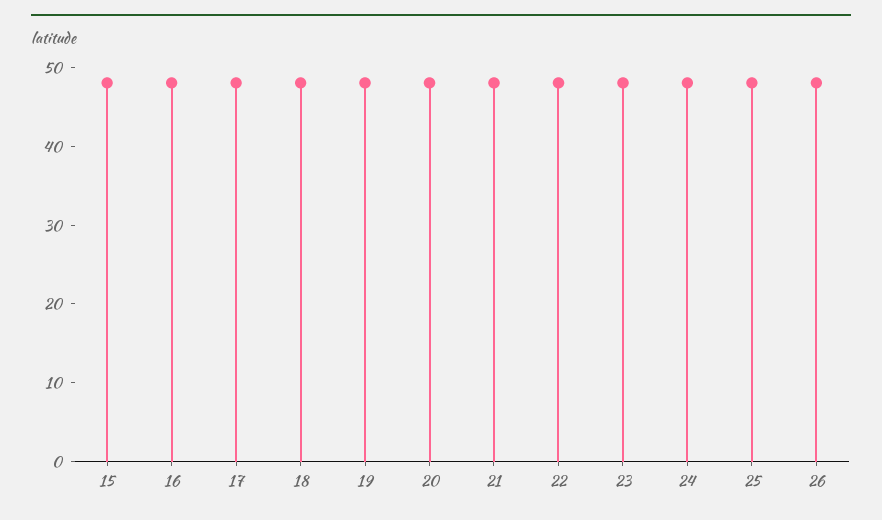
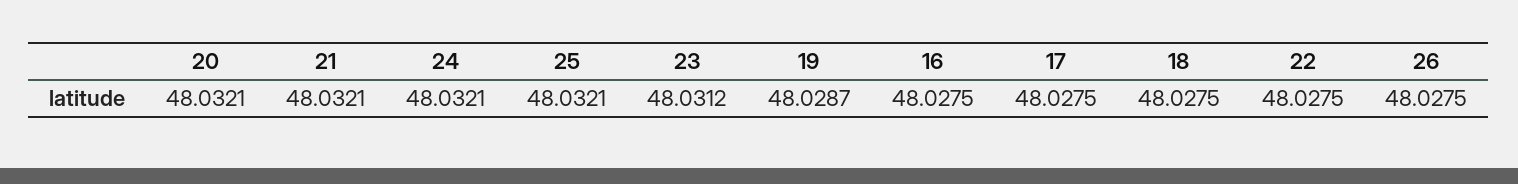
15: 48 -> none

